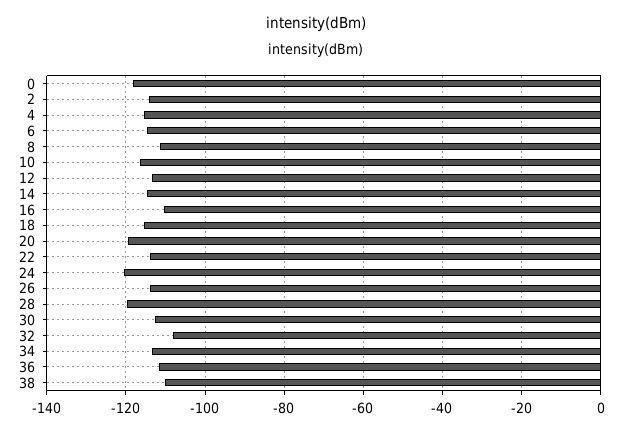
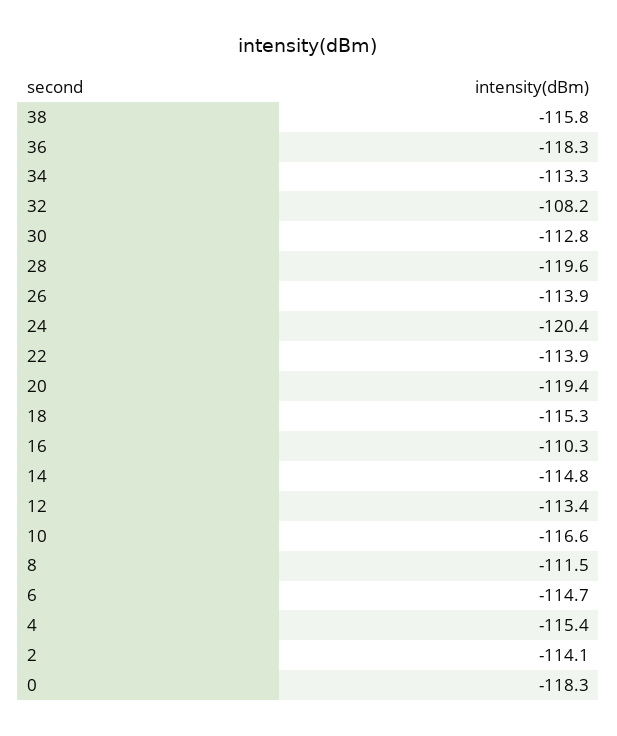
36: -112 -> -118.3
38: -110 -> -115.8

